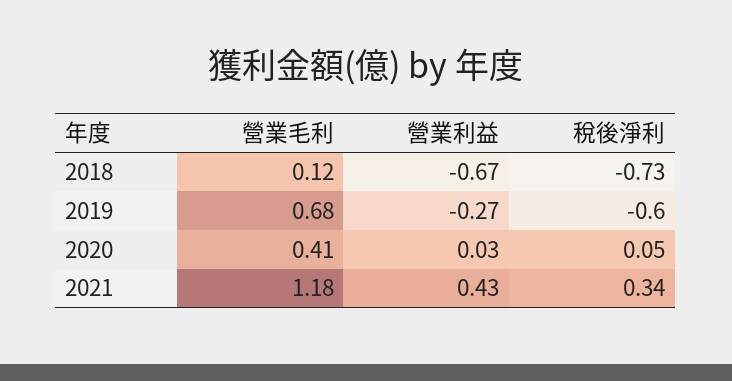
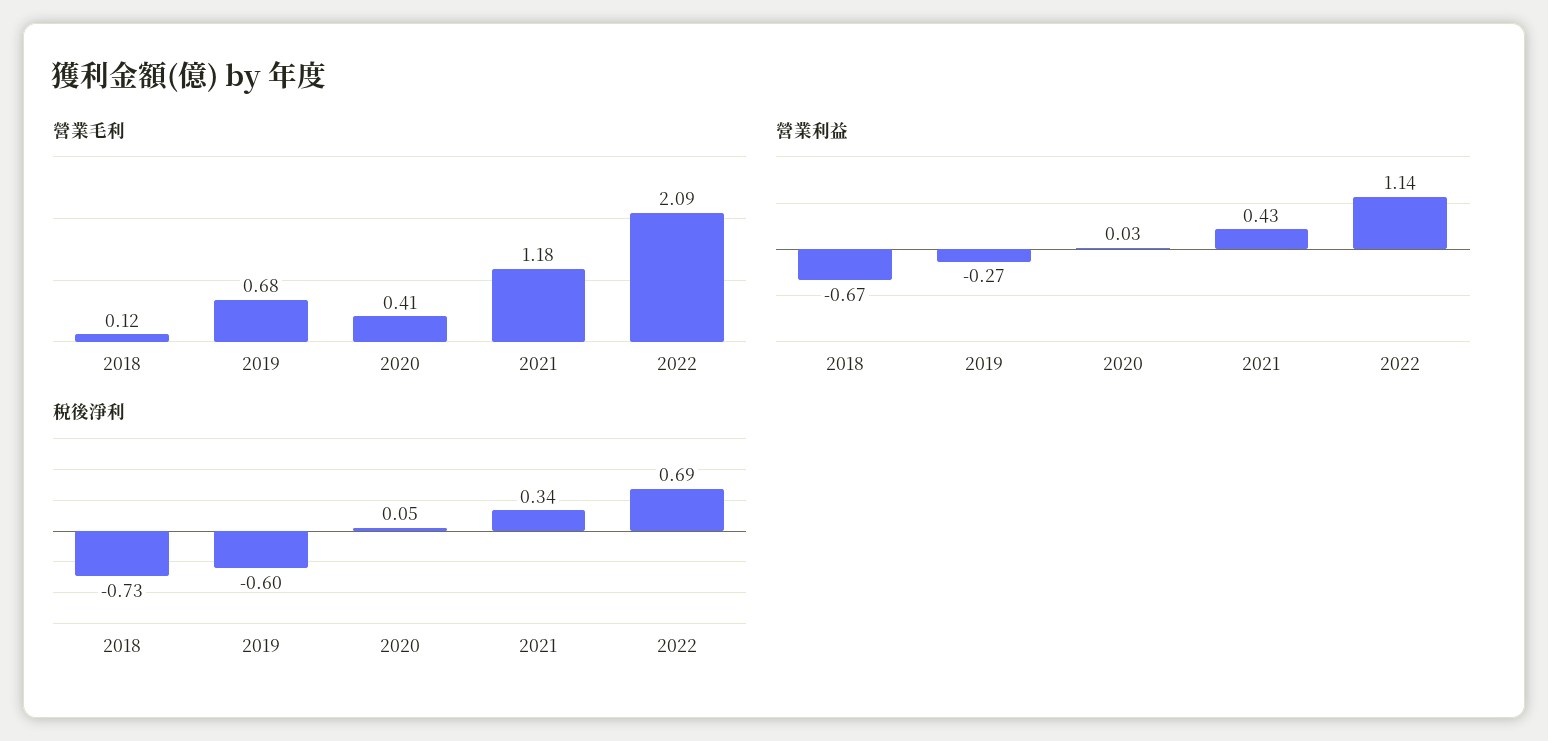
營業毛利, 2022: none -> 2.09
營業利益, 2022: none -> 1.14
稅後淨利, 2022: none -> 0.69

